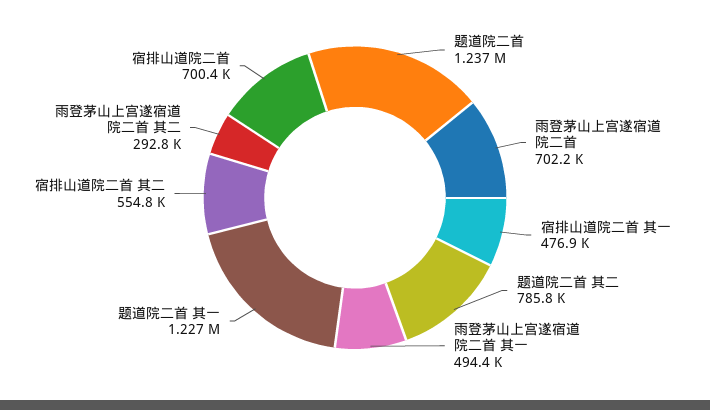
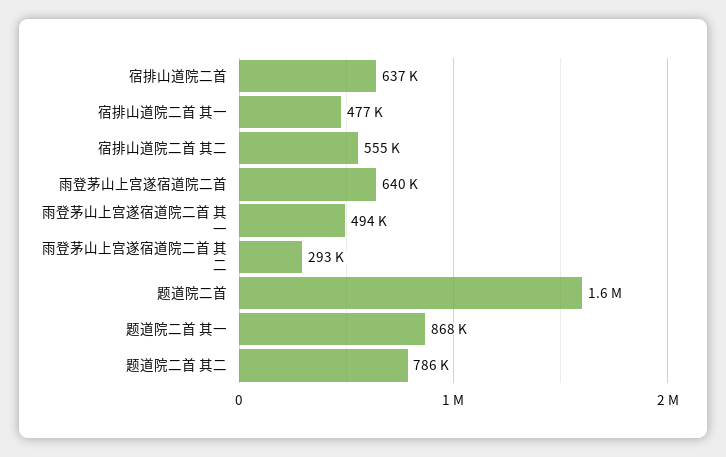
题道院二首: 1237000 -> 1600000
雨登茅山上宫遂宿道院二首: 702200 -> 640000
题道院二首 其一: 1227000 -> 868000
宿排山道院二首: 700400 -> 637000

